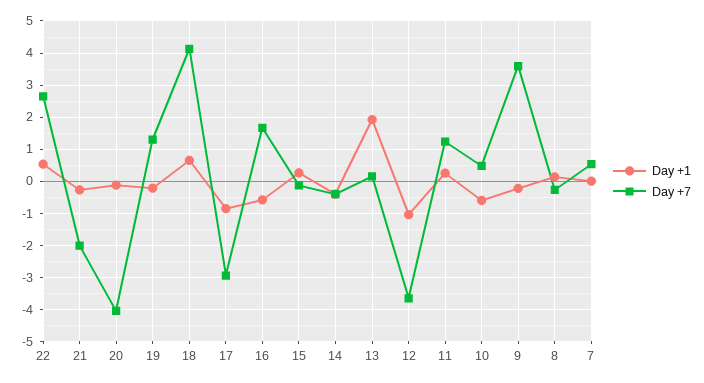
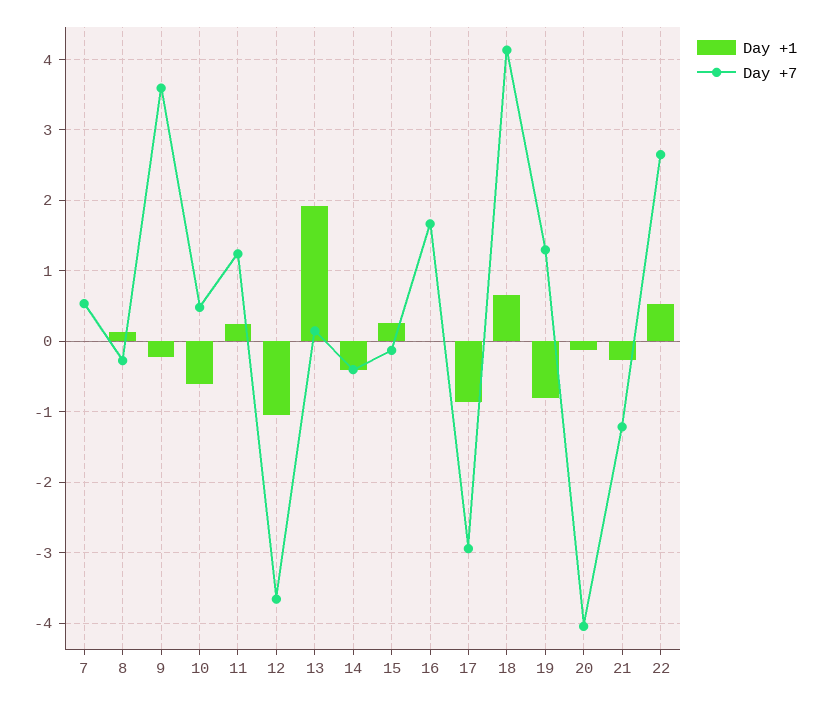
Day +7, 21: -2 -> -1.2
Day +1, 19: -0.2 -> -0.8
Day +1, 16: -0.6 -> 0

